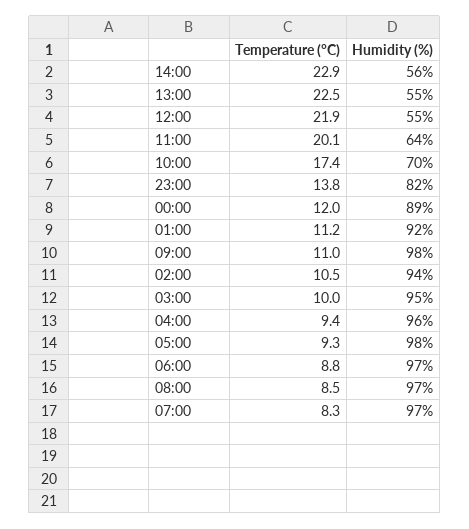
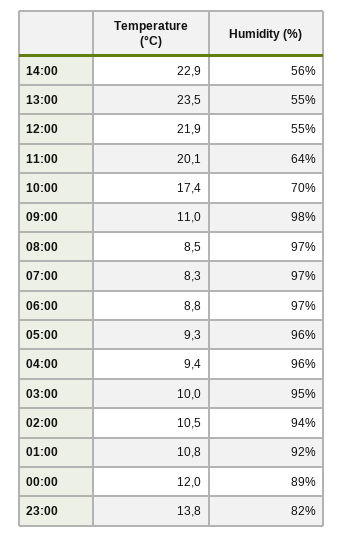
Temperature (°C), 13:00: 22.5 -> 23.5
Temperature (°C), 01:00: 11.2 -> 10.8
Humidity (%), 05:00: 98 -> 96

